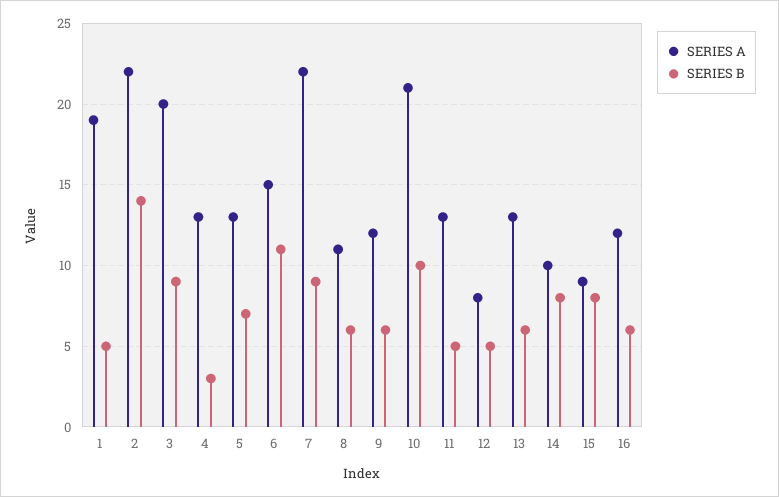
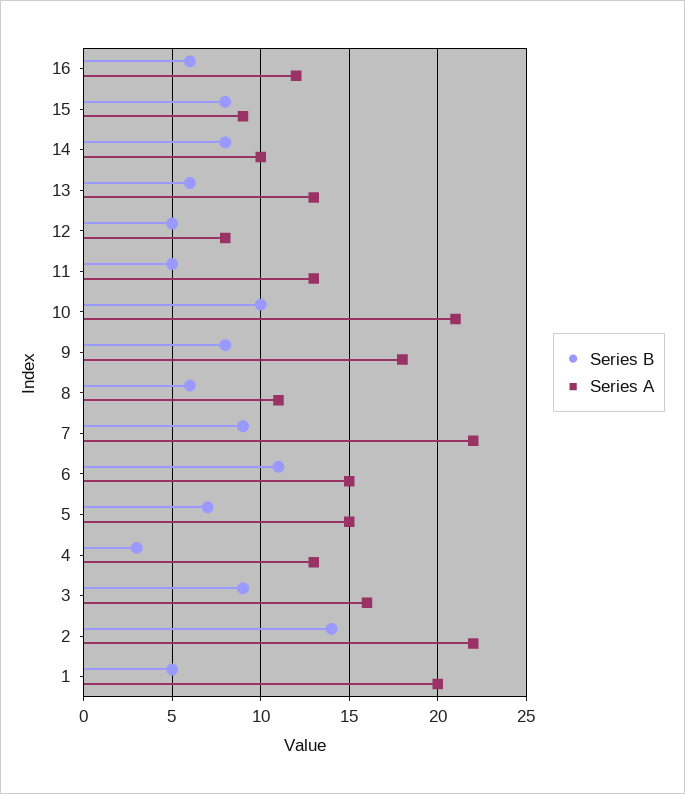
SERIES A, 1: 19 -> 20
SERIES A, 3: 20 -> 16
SERIES A, 5: 13 -> 15
SERIES A, 9: 12 -> 18
SERIES B, 9: 6 -> 8

